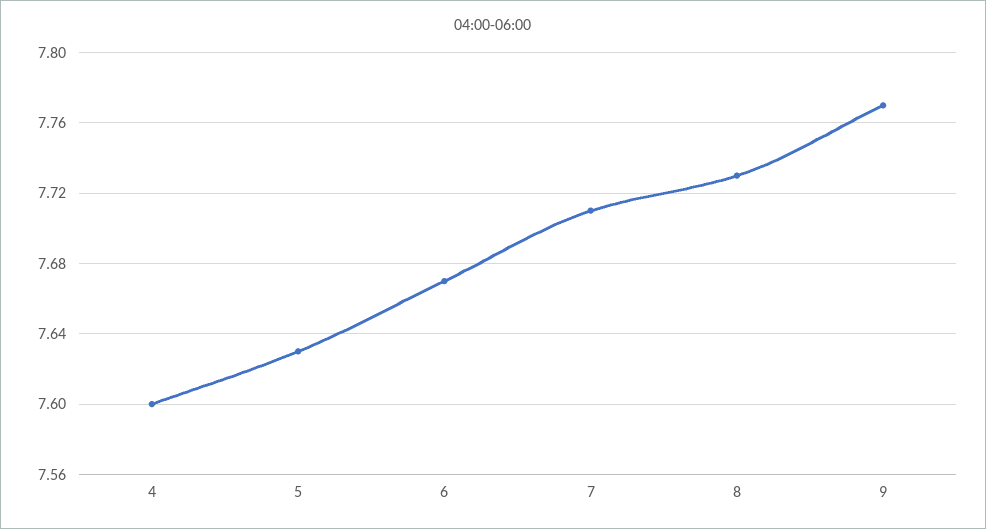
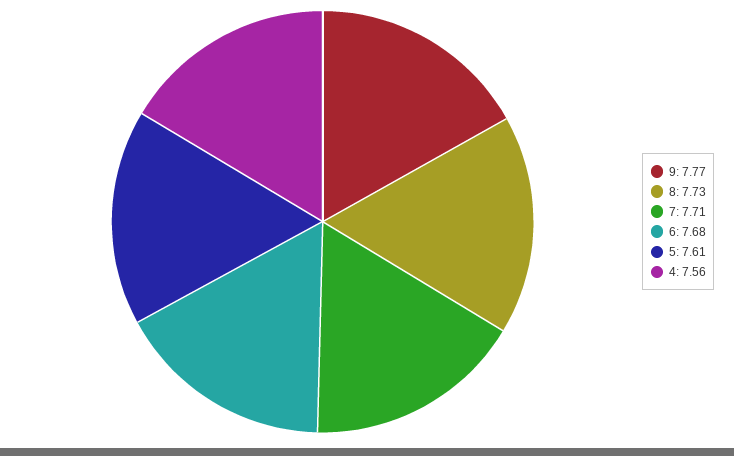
4: 7.6 -> 7.56
5: 7.63 -> 7.61
6: 7.67 -> 7.68

